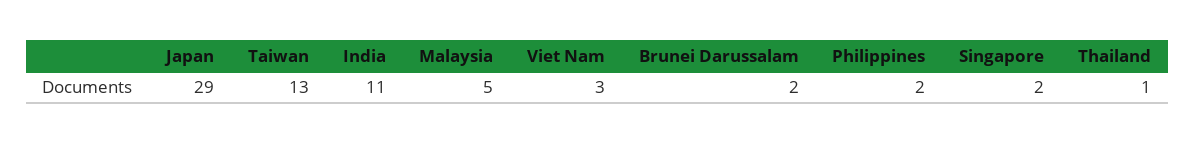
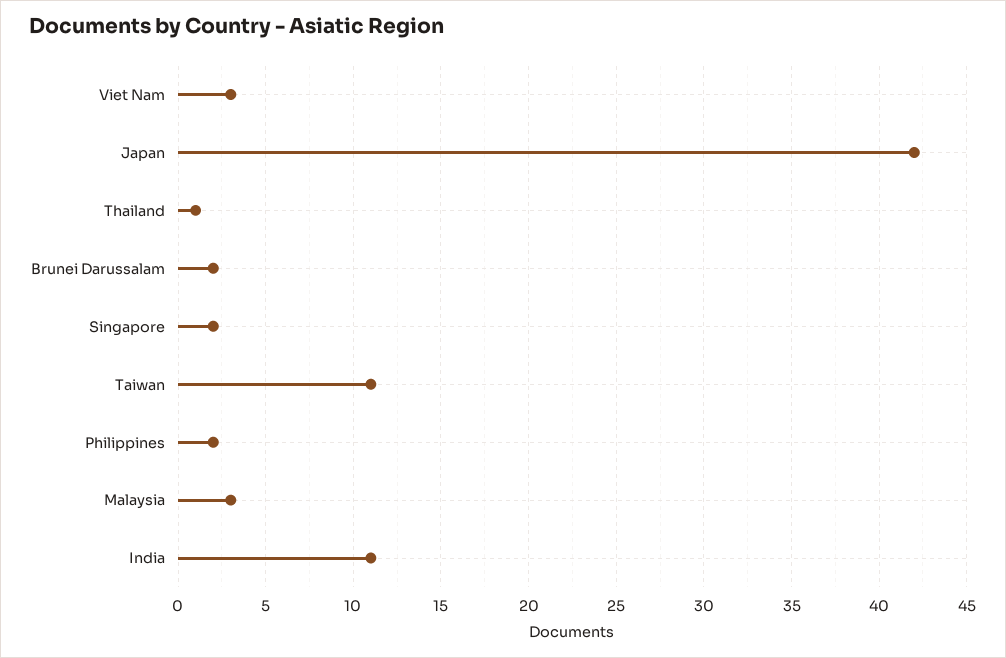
Japan: 29 -> 42
Taiwan: 13 -> 11
Malaysia: 5 -> 3

